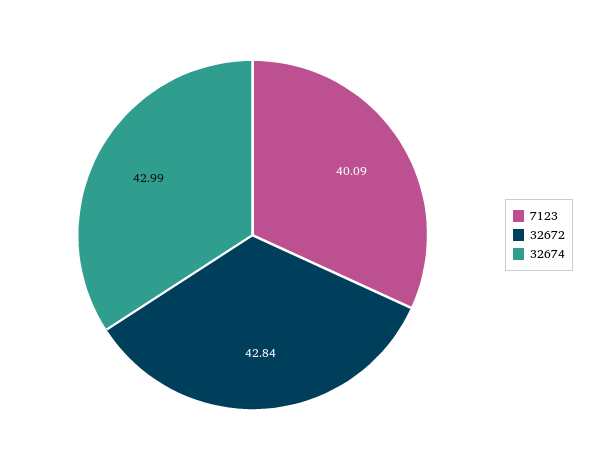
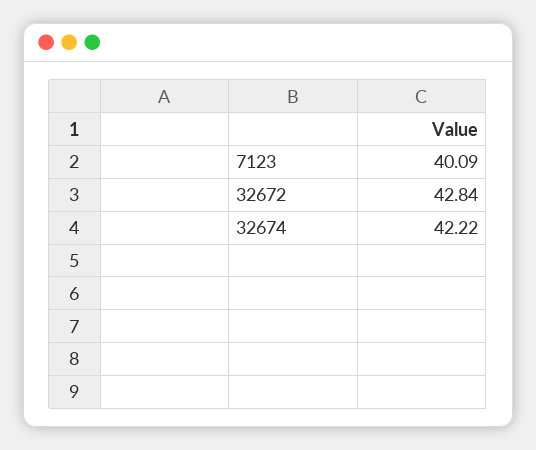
32674: 42.99 -> 42.22

